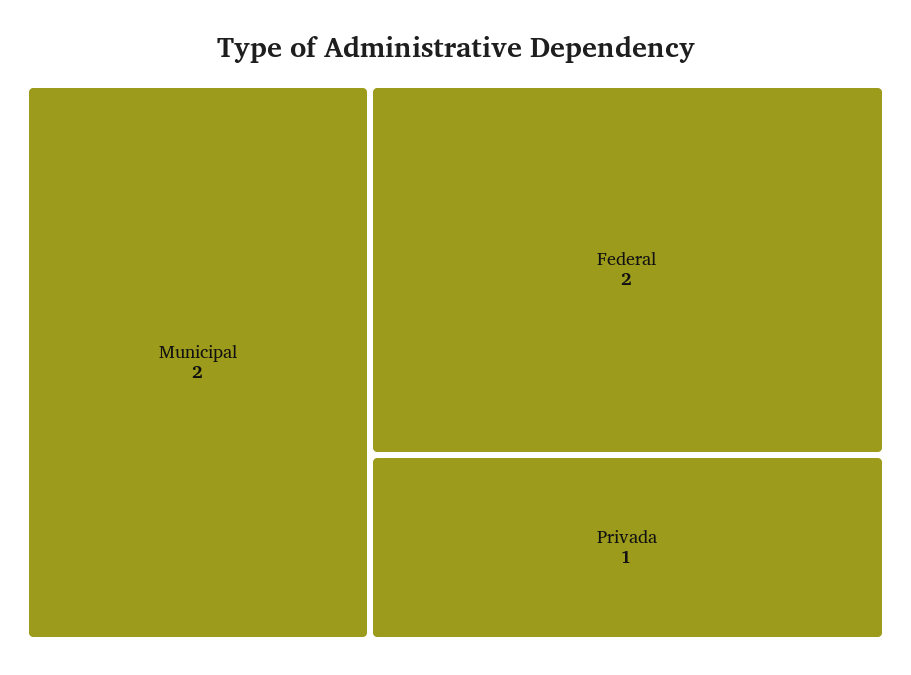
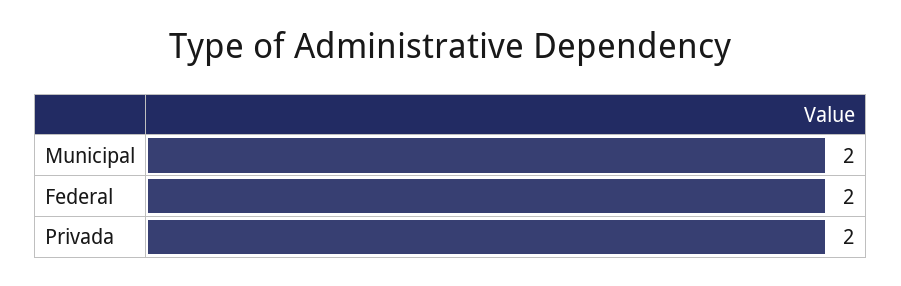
Privada: 1 -> 2

